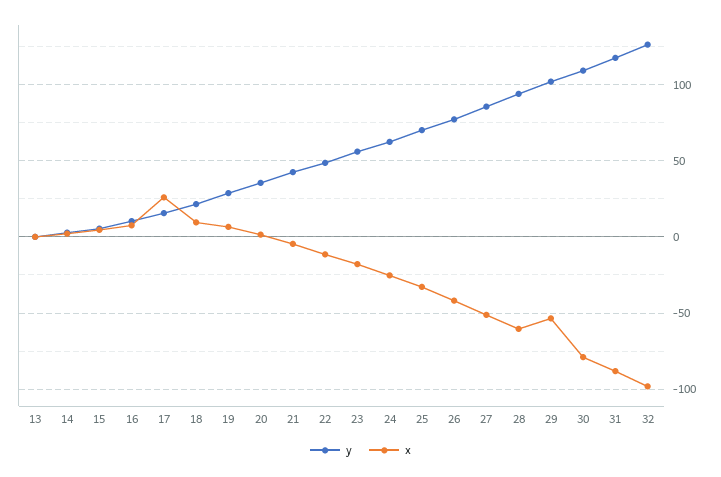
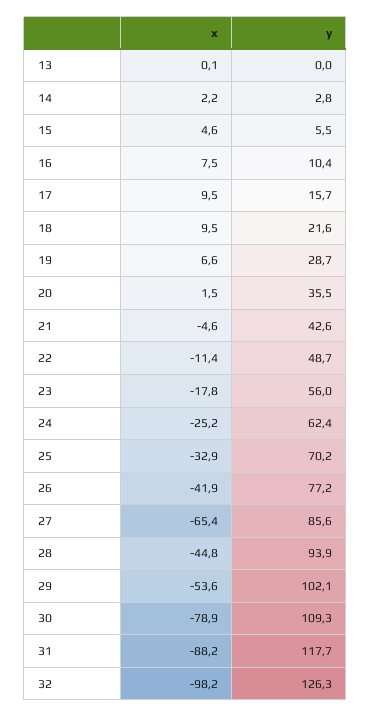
x, 17: 25 -> 9.5
x, 27: -50 -> -65.4
x, 28: -60 -> -44.8

